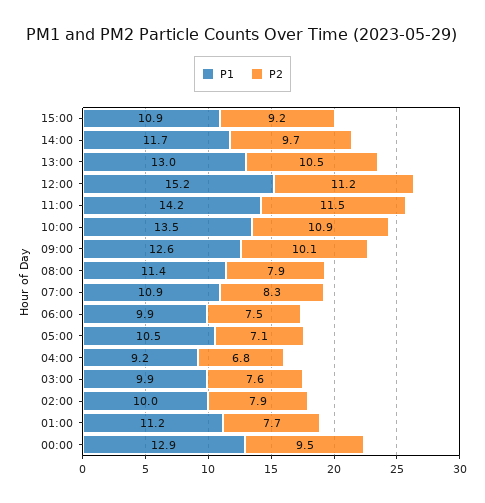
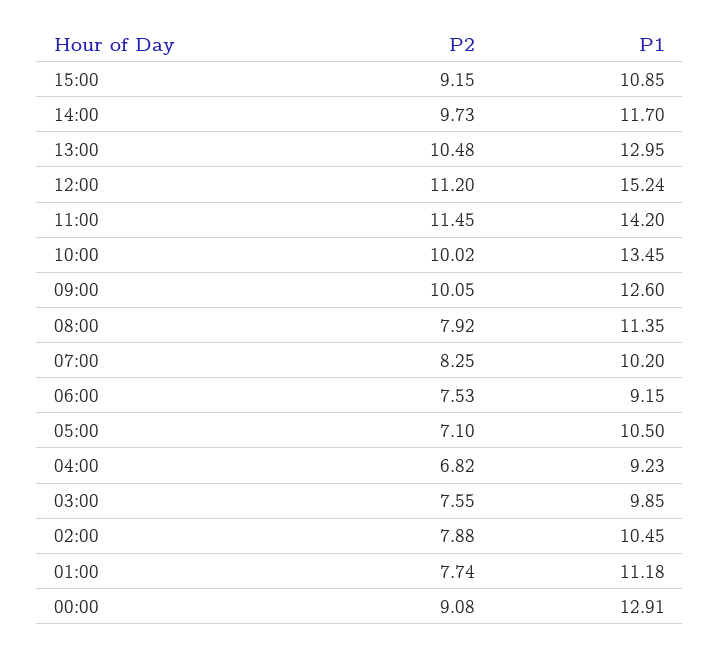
P2, 10:00: 10.9 -> 10.02
P1, 07:00: 10.9 -> 10.2
P1, 06:00: 9.9 -> 9.15
P1, 02:00: 10 -> 10.45
P2, 00:00: 9.5 -> 9.08

